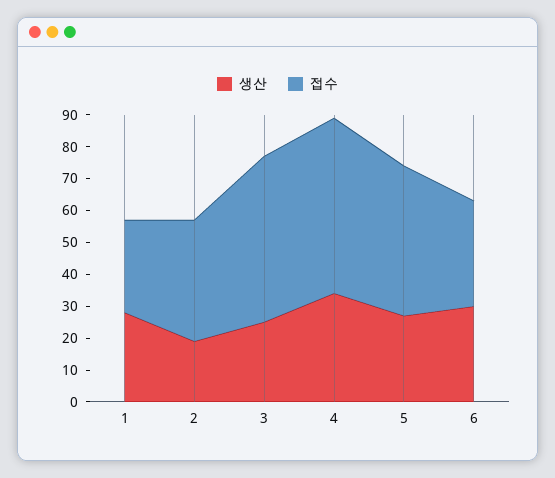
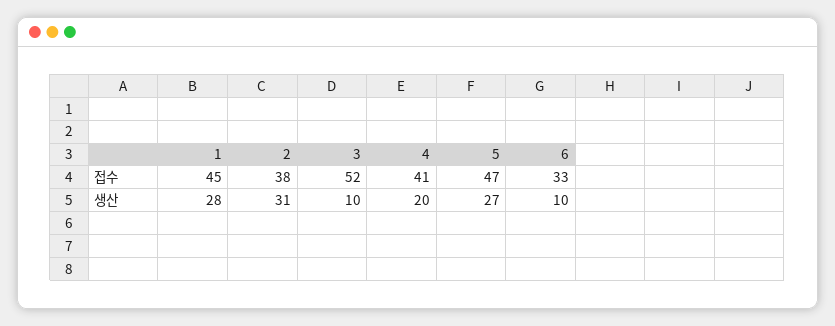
접수, 1: 30 -> 45
생산, 2: 20 -> 31
생산, 3: 25 -> 10
생산, 4: 35 -> 20
접수, 4: 55 -> 41
생산, 6: 30 -> 10

